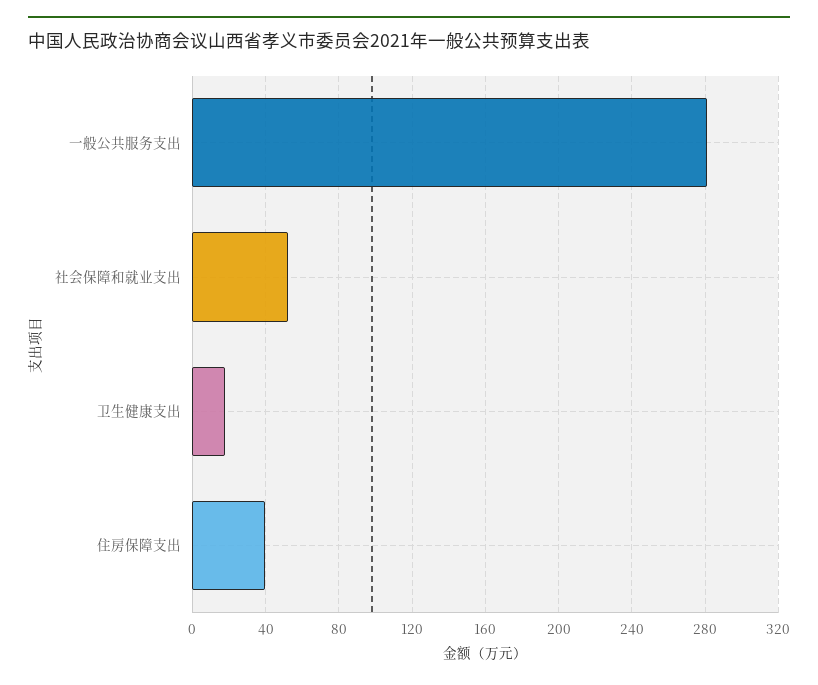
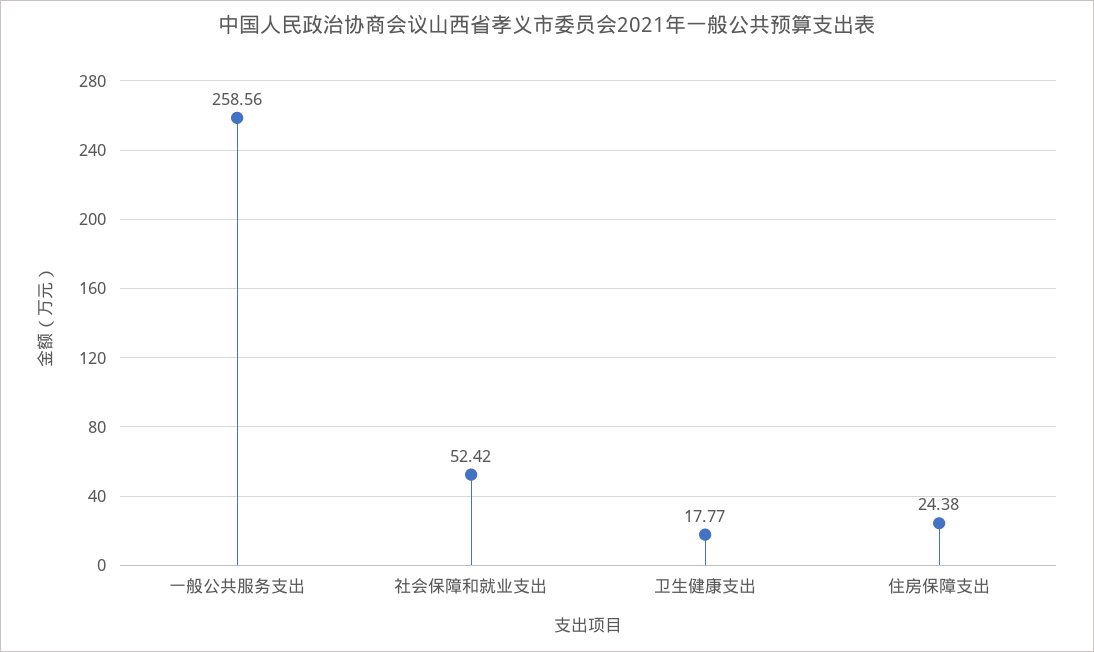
一般公共服务支出: 280 -> 258.56
住房保障支出: 40 -> 24.38

